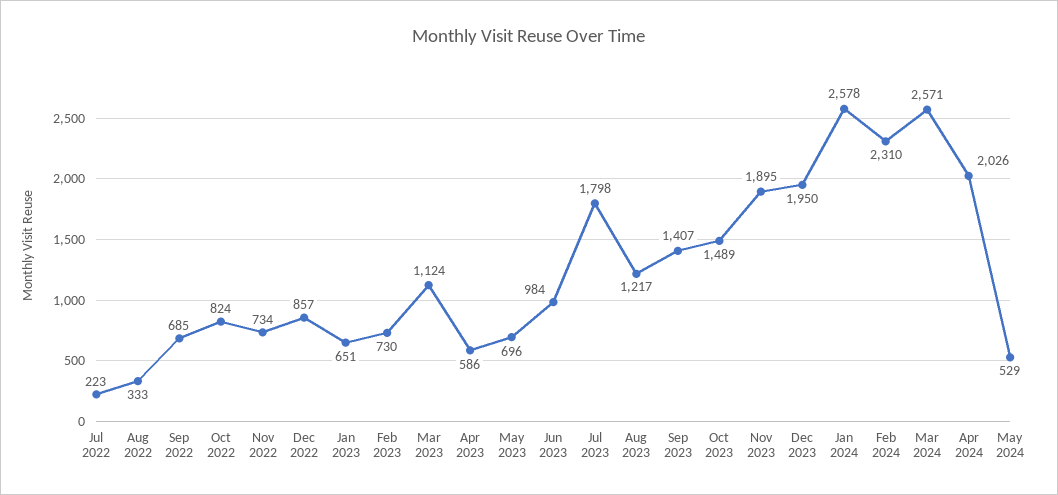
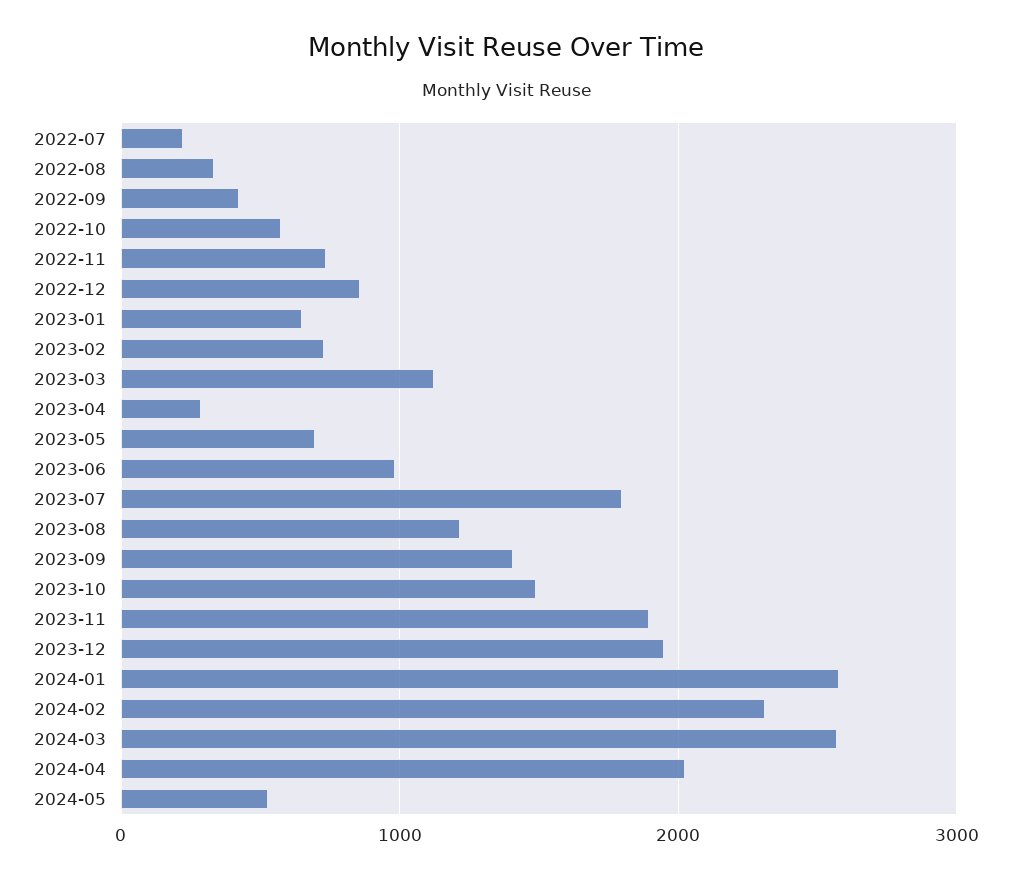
Sep 2022: 685 -> 400
Oct 2022: 824 -> 600
Apr 2023: 586 -> 300

